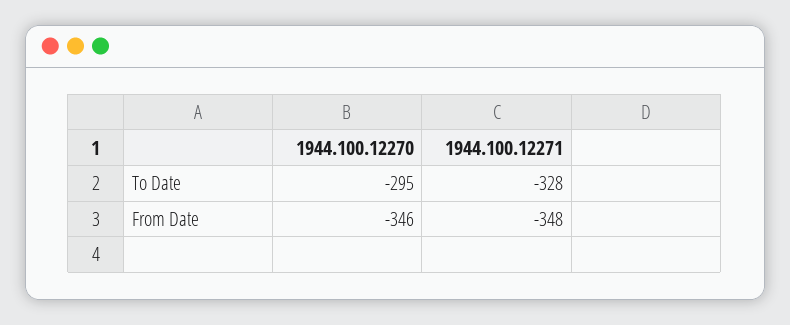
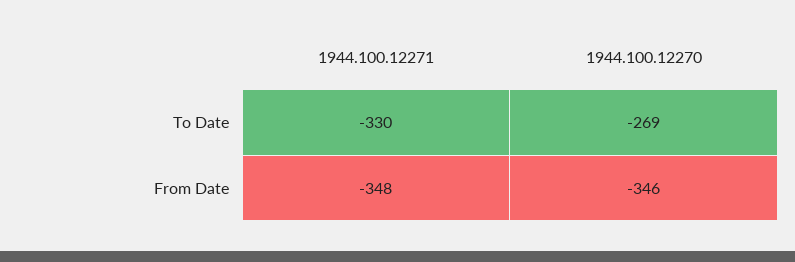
1944.100.12270, To Date: -295 -> -269
1944.100.12271, To Date: -328 -> -330

